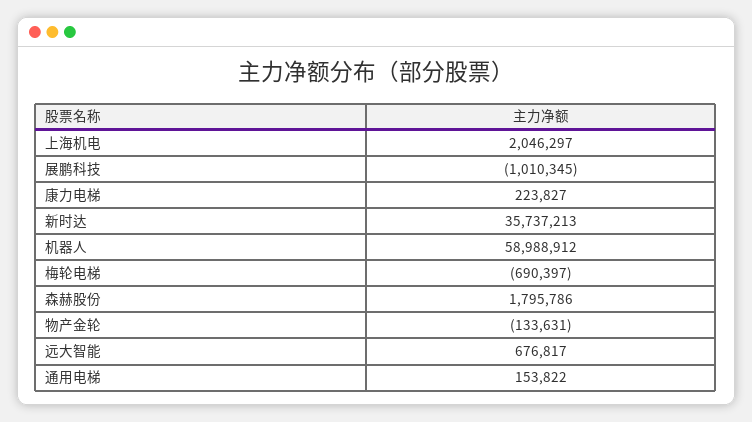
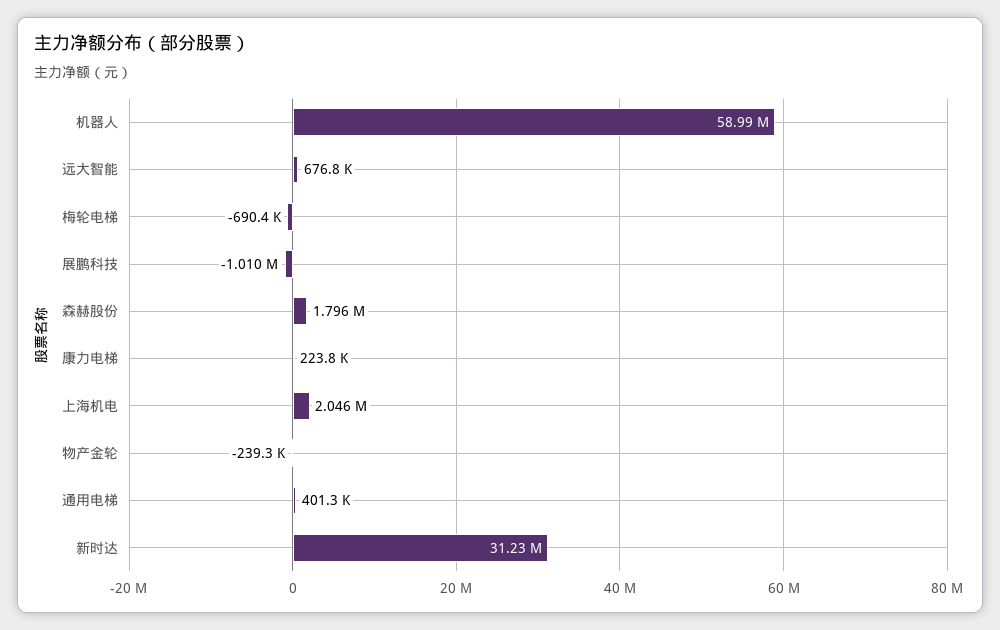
新时达: 35737213 -> 31230000
物产金轮: -133631 -> -239300
通用电梯: 153822 -> 401300

